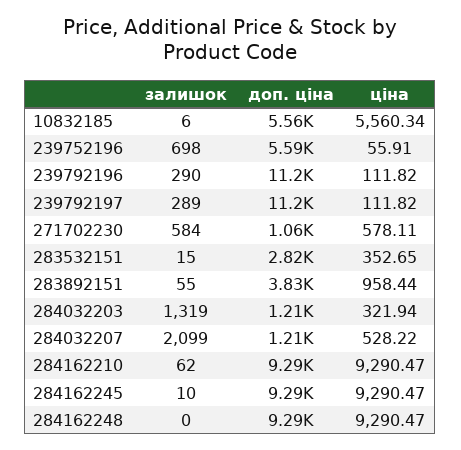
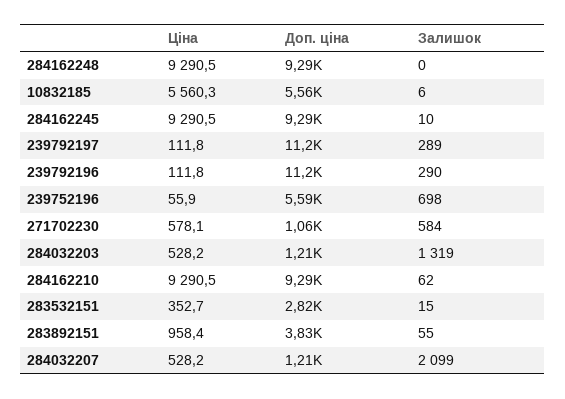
ціна, 284032203: 321.94 -> 528.2

